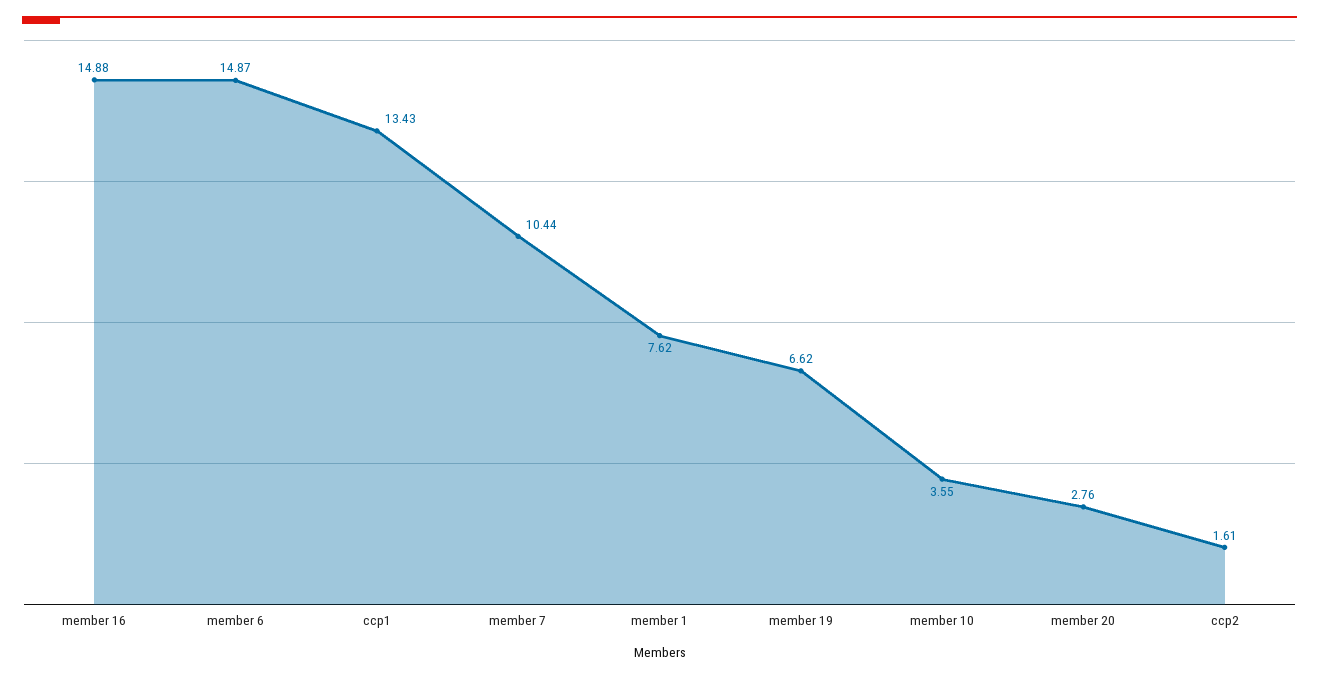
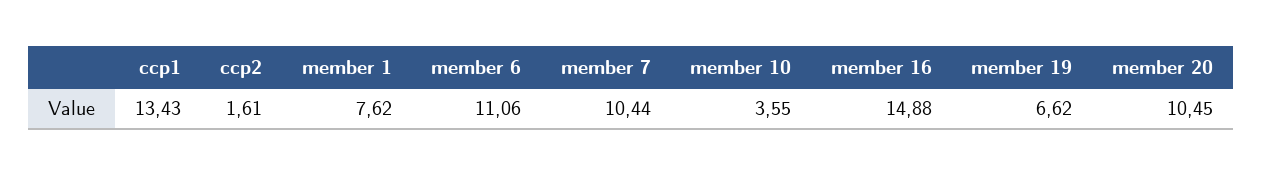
member 6: 14.87 -> 11.06
member 20: 2.76 -> 10.45

